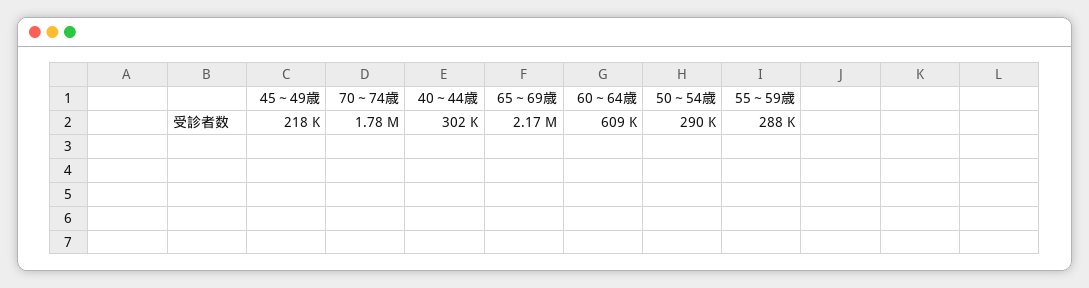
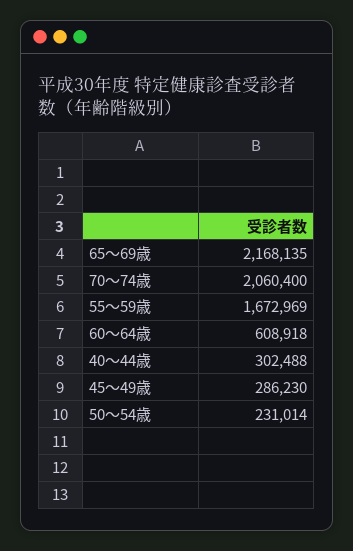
45～49歳: 218000 -> 286230
70～74歳: 1780000 -> 2060400
50～54歳: 290000 -> 231014
55～59歳: 288000 -> 1672969

